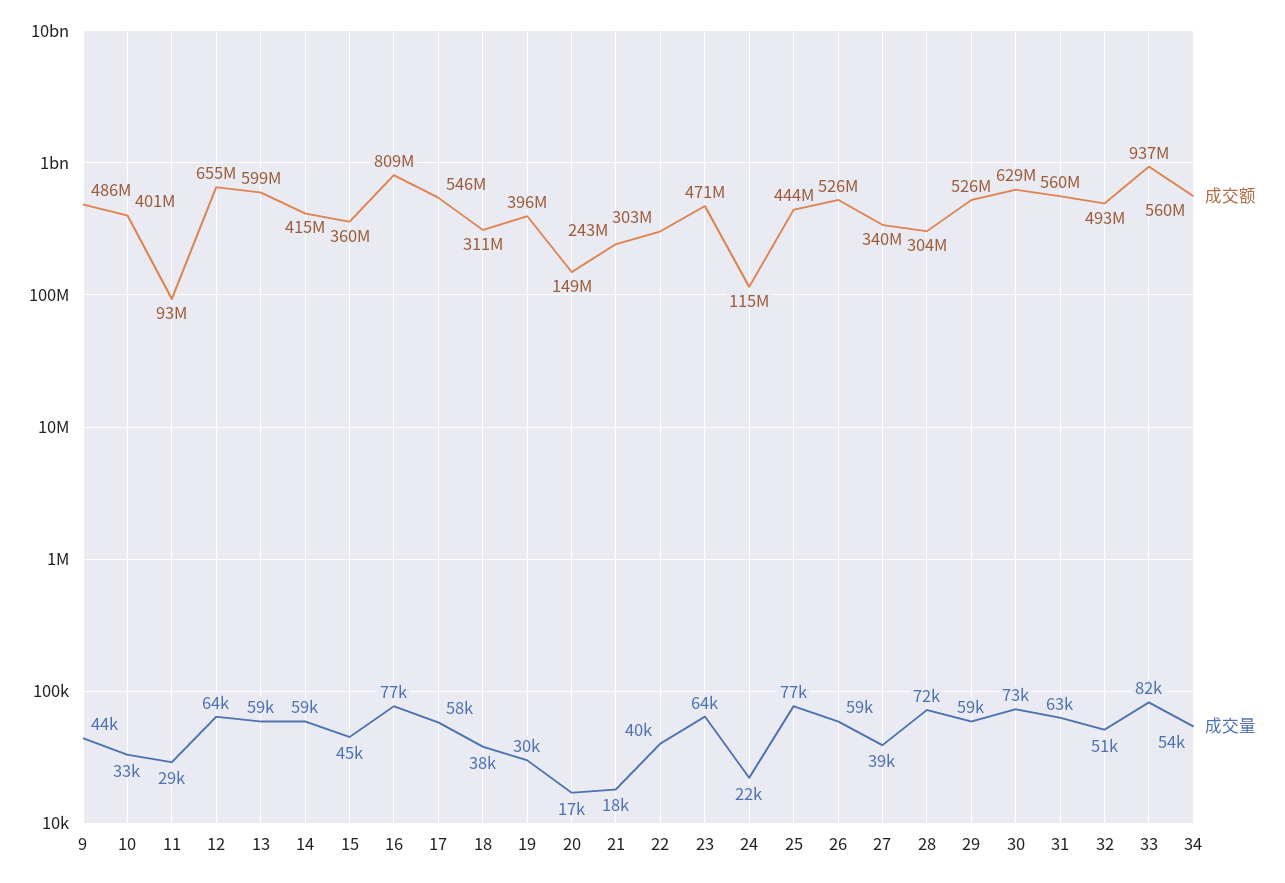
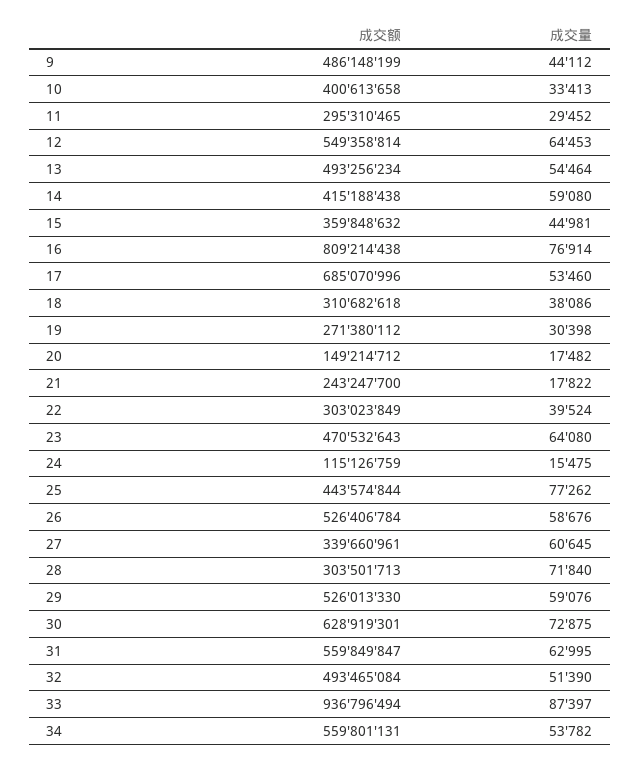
成交额, 11: 93000000 -> 295310465
成交额, 12: 655000000 -> 549358814
成交额, 13: 599000000 -> 493256234
成交量, 13: 59000 -> 54464
成交额, 17: 546000000 -> 685070996
成交量, 17: 58000 -> 53460
成交额, 19: 396000000 -> 271380112
成交量, 24: 22000 -> 15475
成交量, 27: 39000 -> 60645
成交量, 33: 82000 -> 87397

